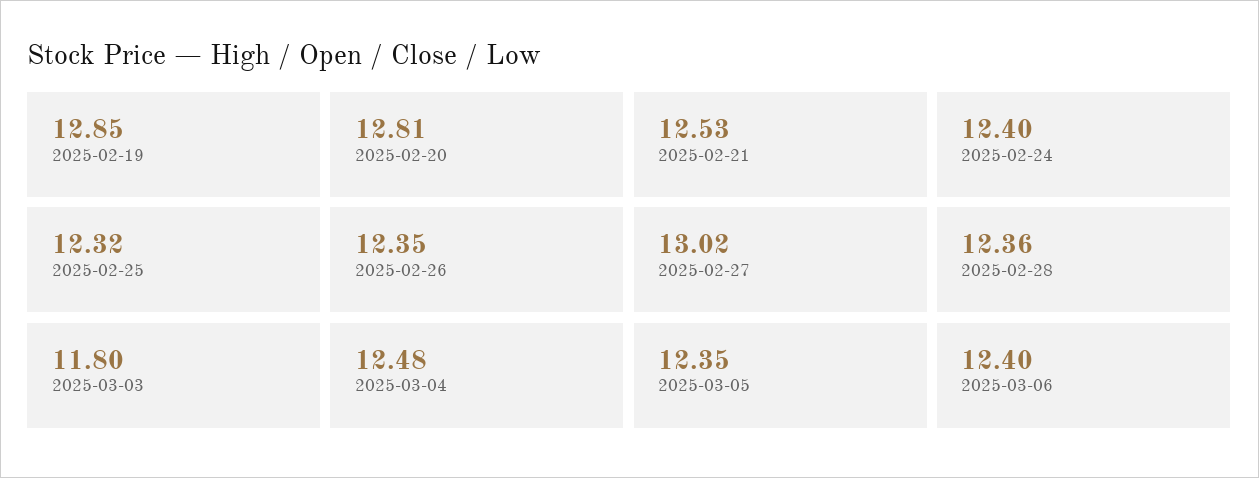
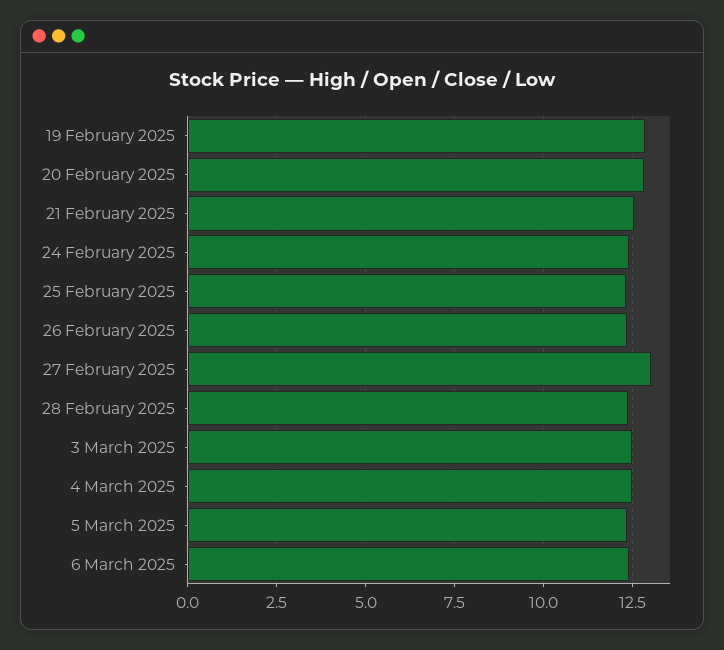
2025-03-03: 11.8 -> 12.5

